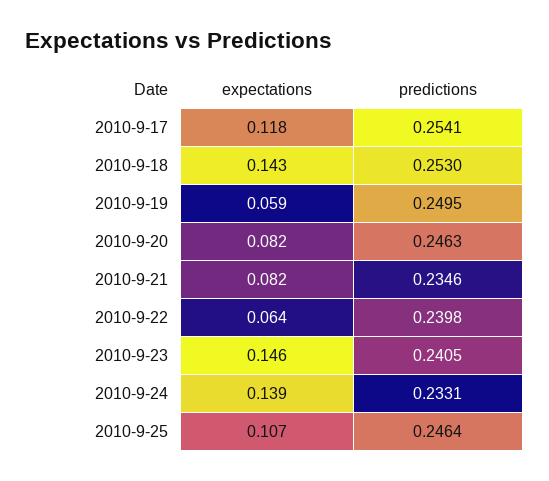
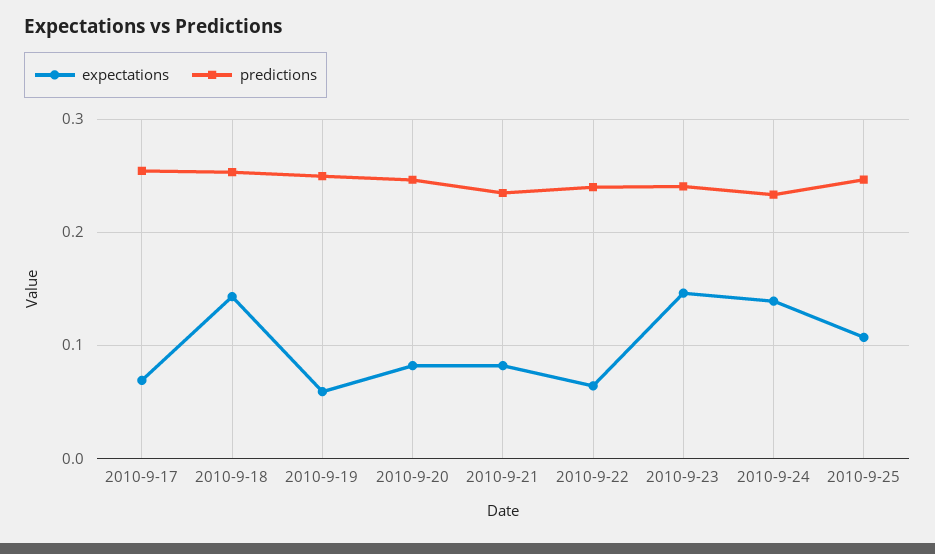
expectations, 2010-9-17: 0.118 -> 0.07

